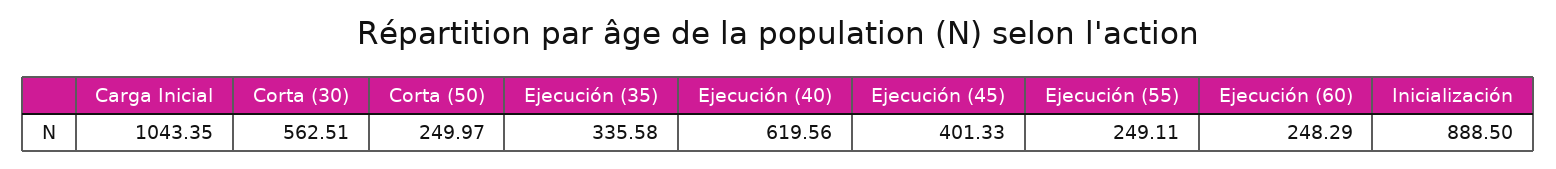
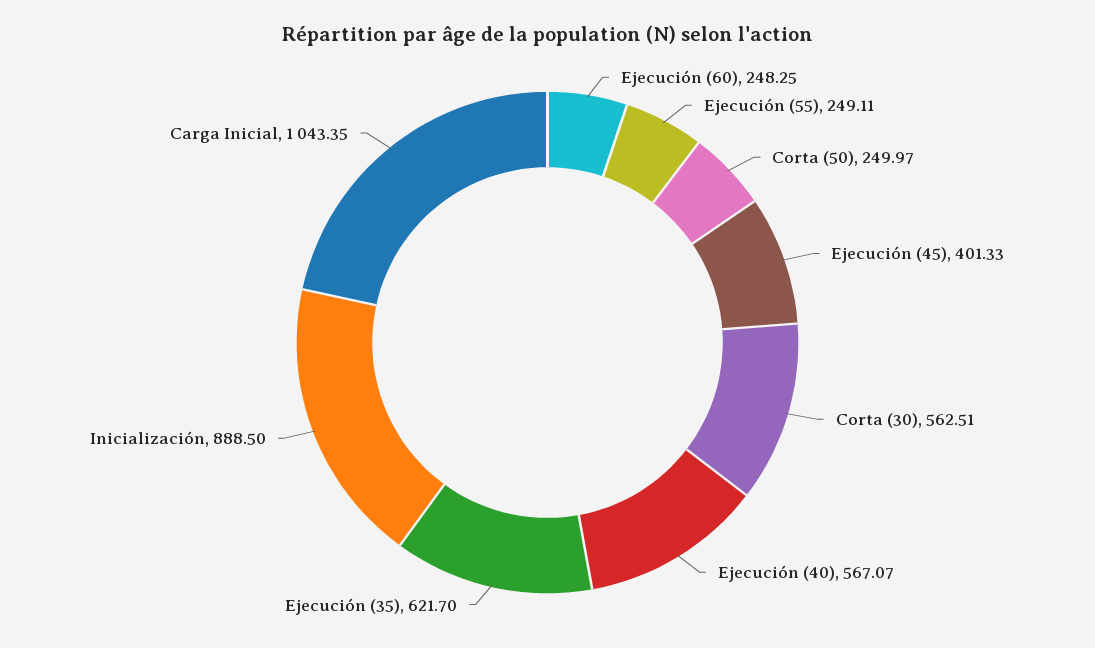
Ejecución (35): 335.58 -> 621.7
Ejecución (40): 619.56 -> 567.07
Ejecución (60): 248.29 -> 248.25

